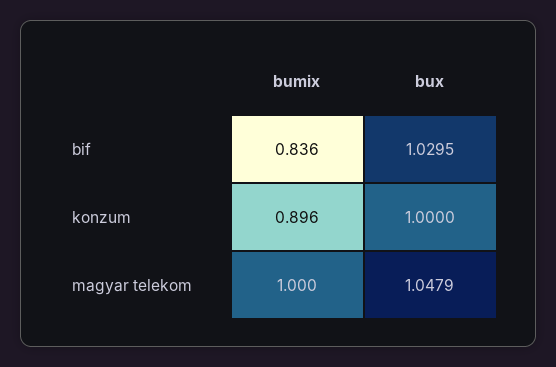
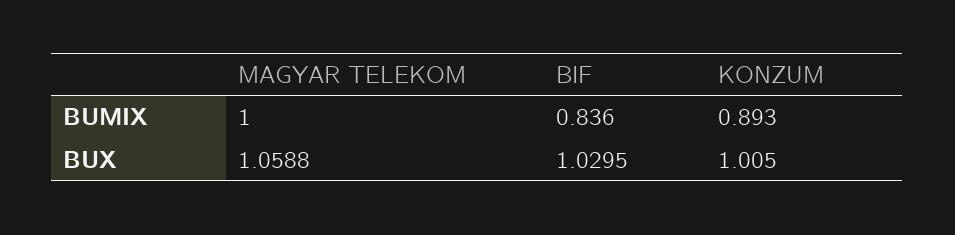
bumix, konzum: 0.896 -> 0.893
bux, konzum: 1 -> 1.005
bux, magyar telekom: 1.0479 -> 1.0588

